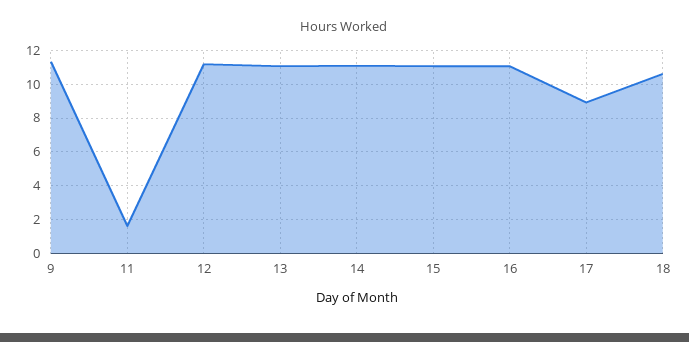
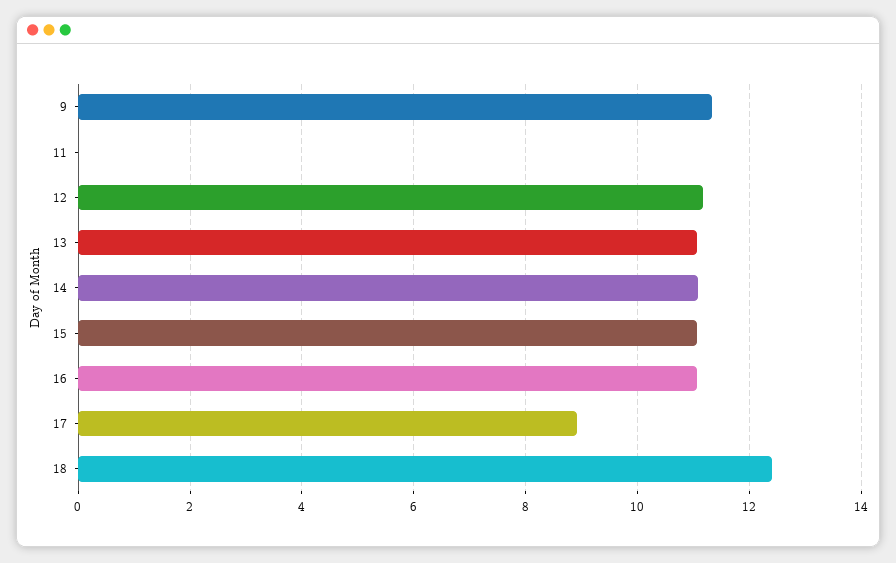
11: 1.5 -> 0
18: 10.5 -> 12.4

